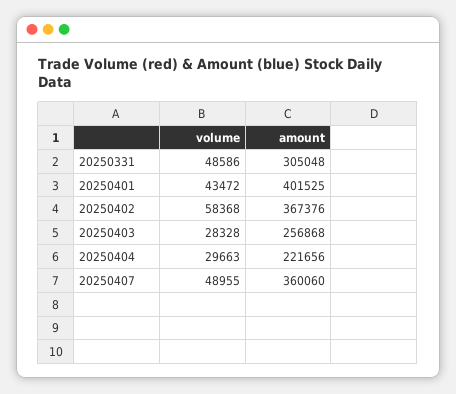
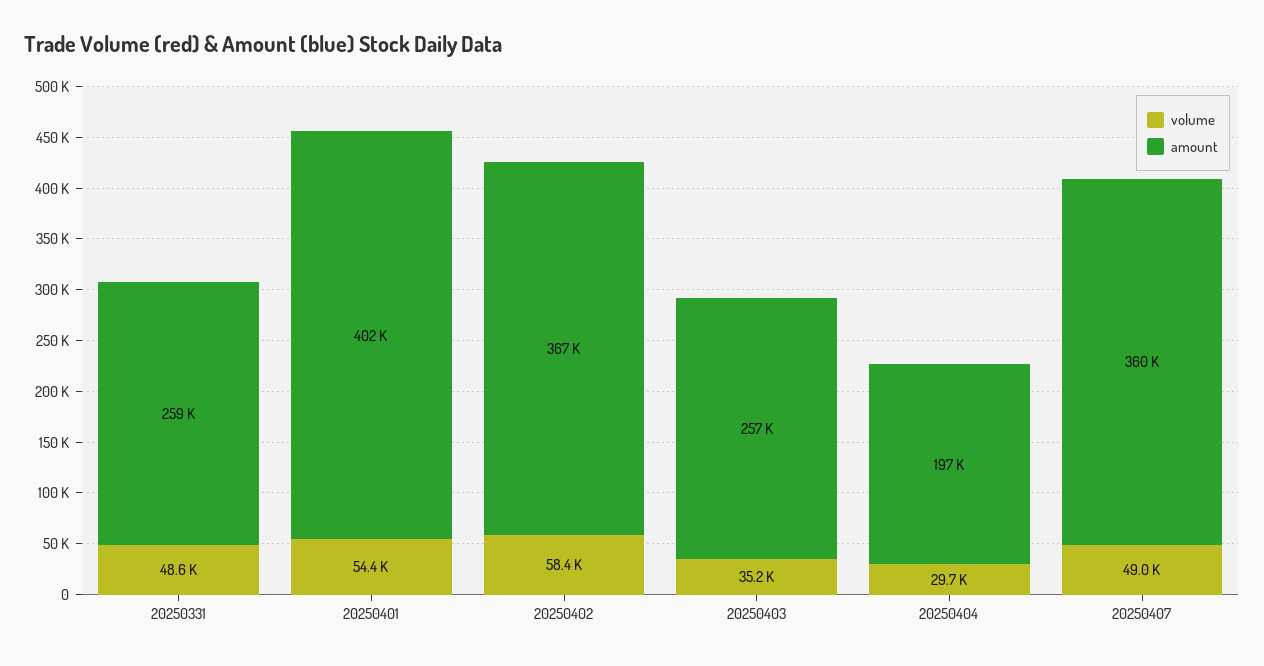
amount, 20250331: 305048 -> 259000
volume, 20250401: 43472 -> 54400
volume, 20250403: 28328 -> 35200
amount, 20250404: 221656 -> 197000

